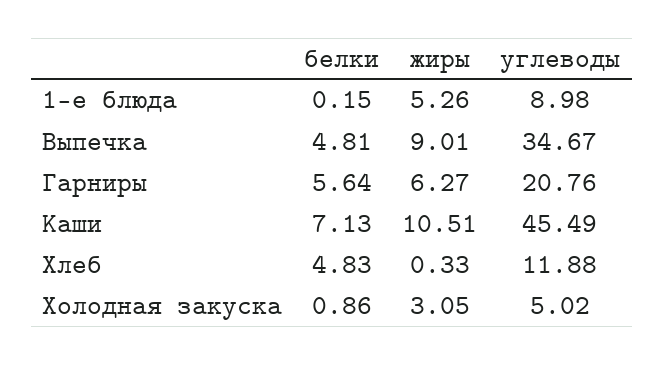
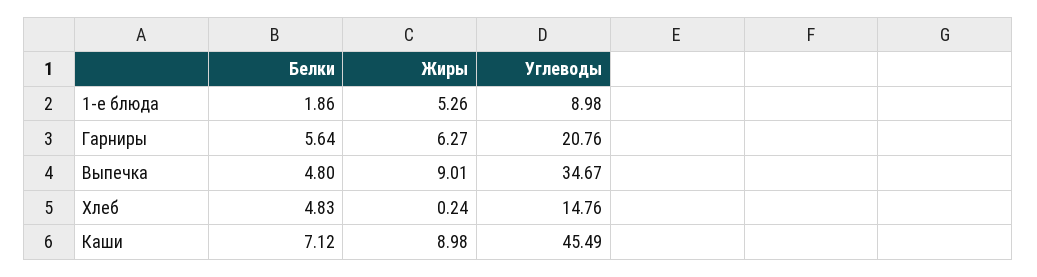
белки, 1-е блюда: 0.15 -> 1.86
белки, Выпечка: 4.81 -> 4.8
белки, Каши: 7.13 -> 7.12
жиры, Каши: 10.51 -> 8.98
жиры, Хлеб: 0.33 -> 0.24
углеводы, Хлеб: 11.88 -> 14.76
белки, Холодная закуска: 0.86 -> none
жиры, Холодная закуска: 3.05 -> none
углеводы, Холодная закуска: 5.02 -> none

